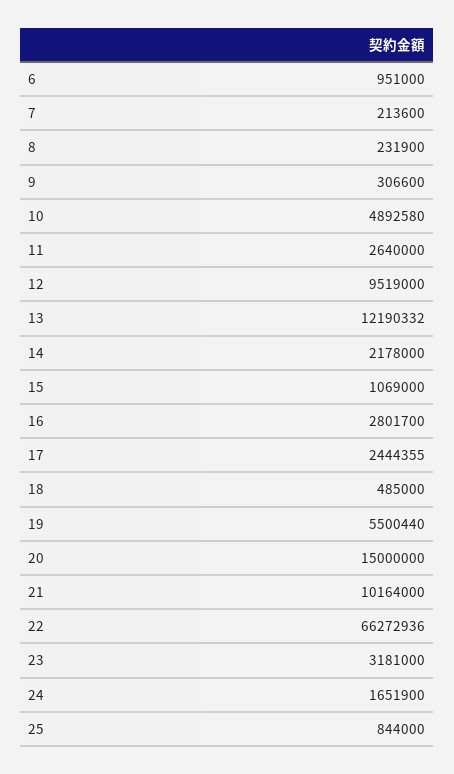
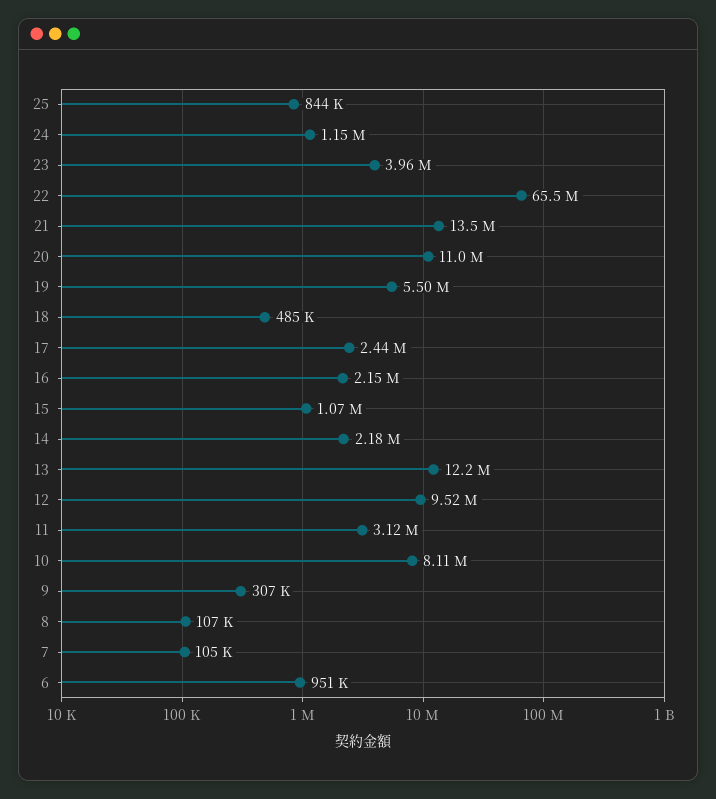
7: 213600 -> 105000
8: 231900 -> 107000
10: 4892580 -> 8110000
11: 2640000 -> 3120000
16: 2801700 -> 2150000
20: 15000000 -> 11000000
21: 10164000 -> 13500000
22: 66272936 -> 65500000
23: 3181000 -> 3960000
24: 1651900 -> 1150000

